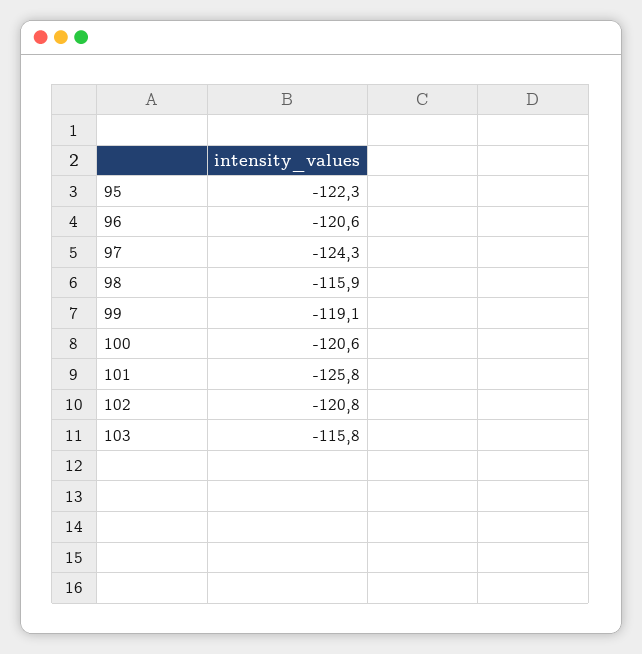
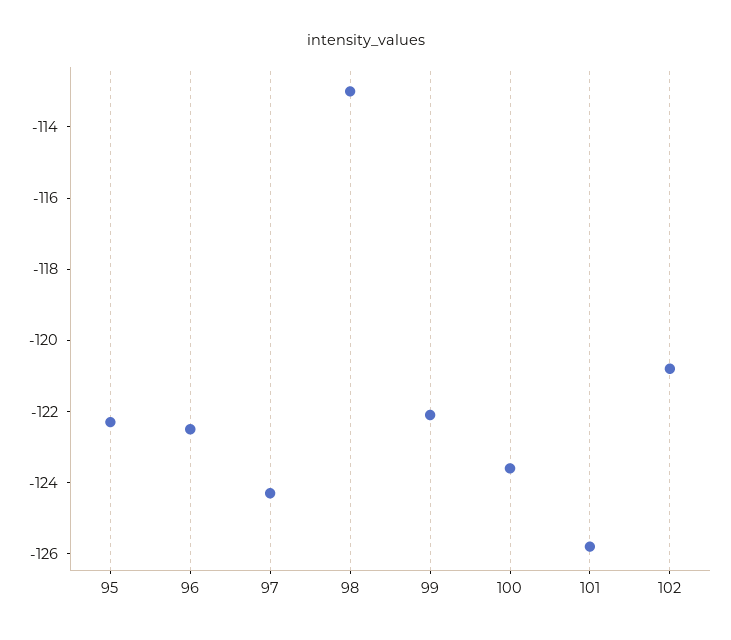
96: -120.6 -> -122.5
98: -115.9 -> -113
99: -119.1 -> -122
100: -120.6 -> -123.5
103: -115.8 -> none

